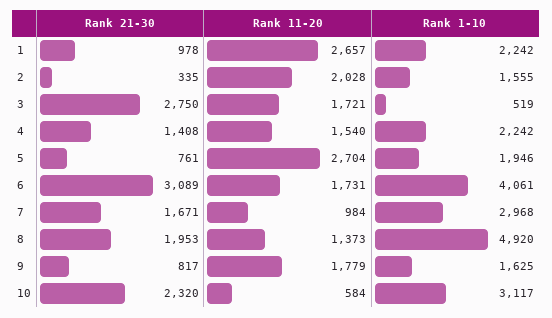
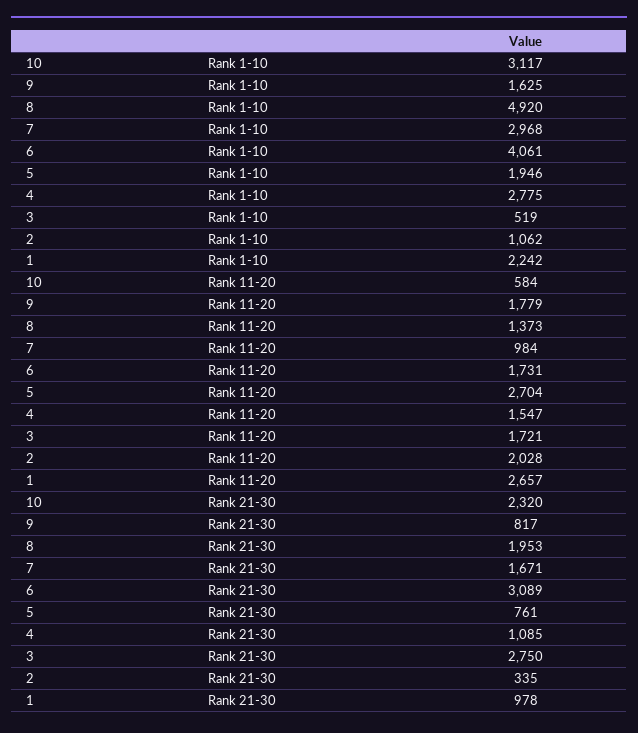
Rank 1-10, 2: 1555 -> 1062
Rank 21-30, 4: 1408 -> 1085
Rank 11-20, 4: 1540 -> 1547
Rank 1-10, 4: 2242 -> 2775

